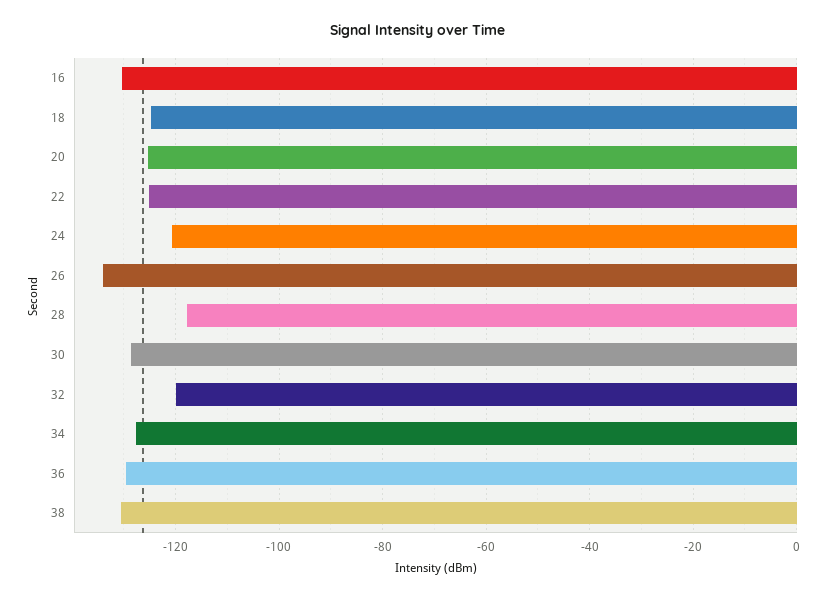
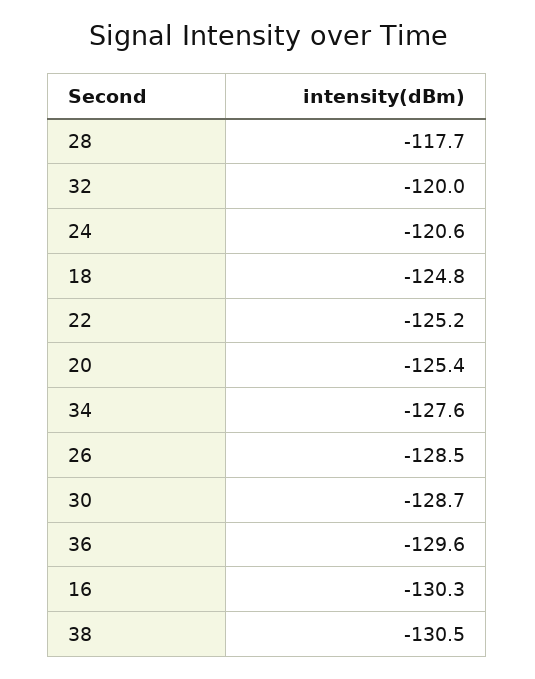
26: -134 -> -128.5

